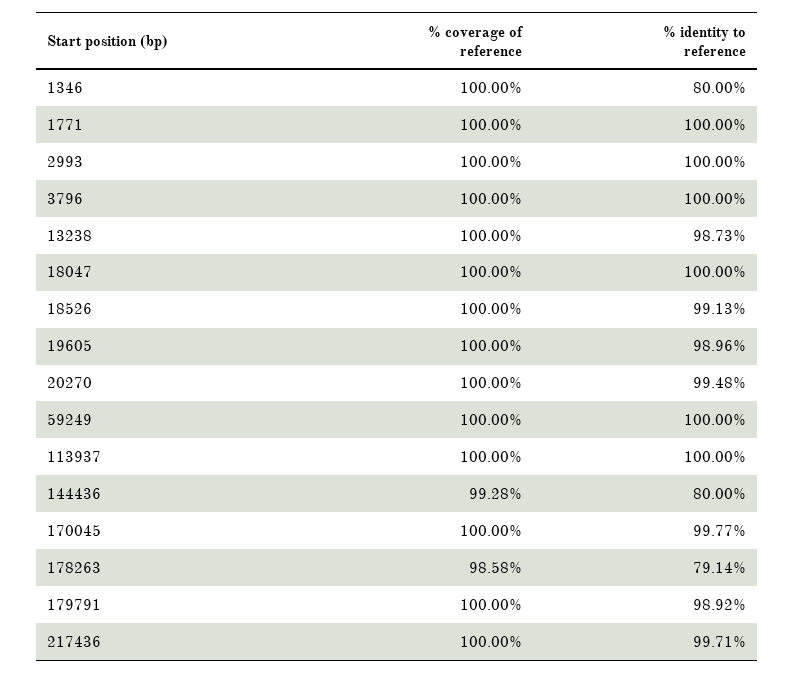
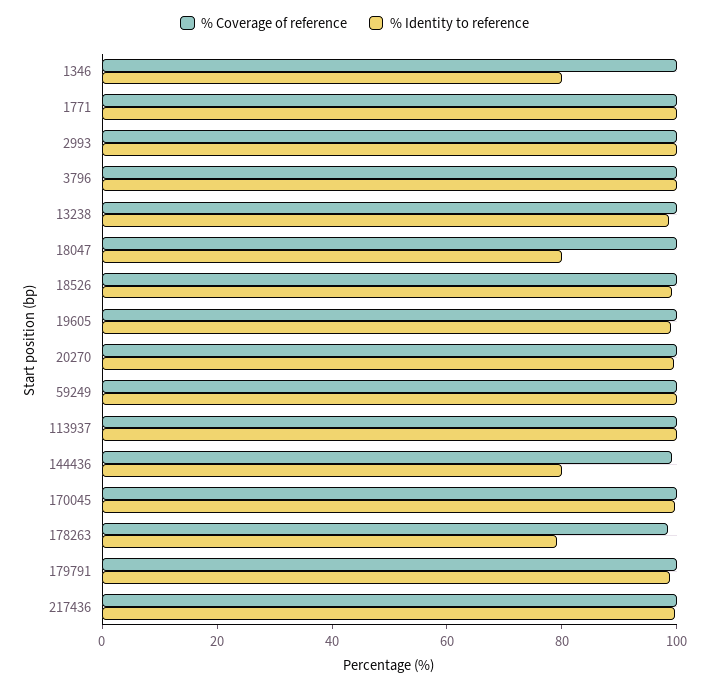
% identity to reference, 18047: 100 -> 80

